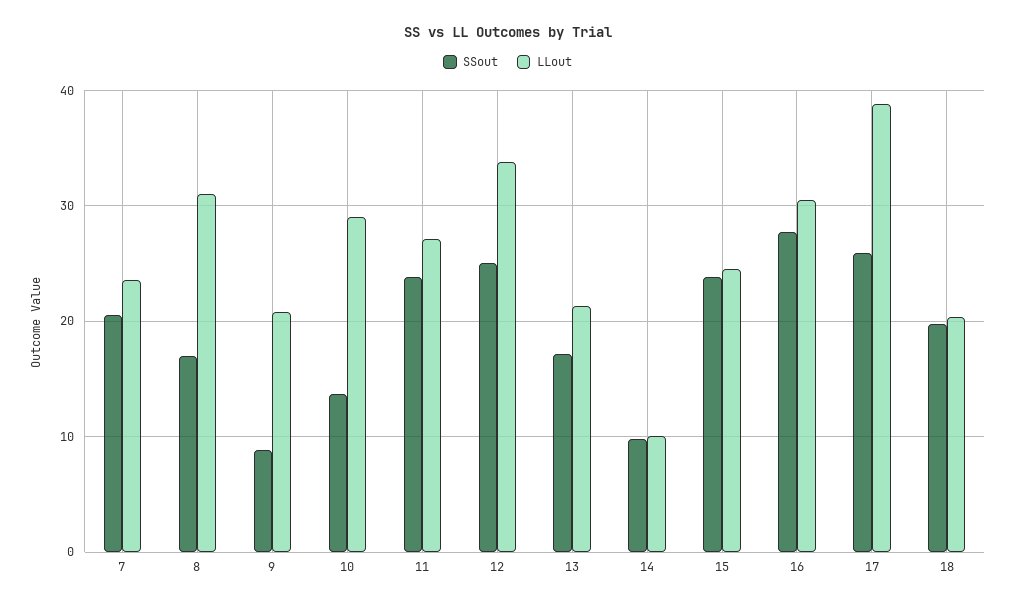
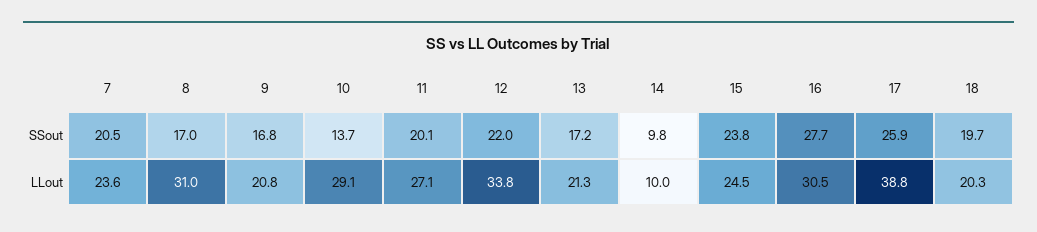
SSout, 9: 9 -> 16.8
SSout, 11: 24 -> 20.1
SSout, 12: 25 -> 22

